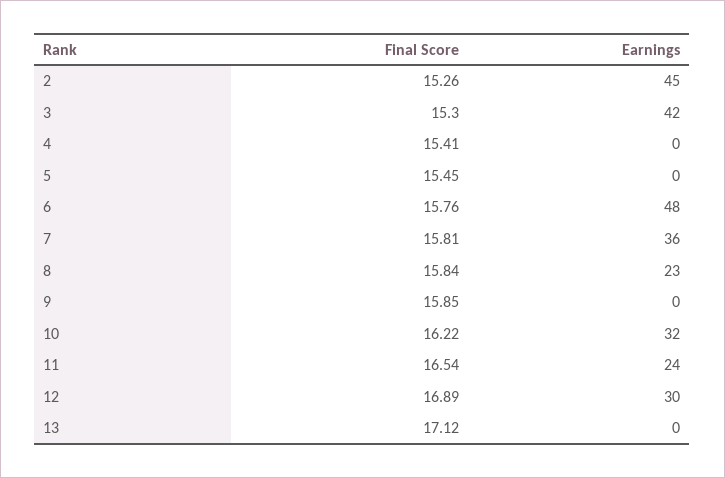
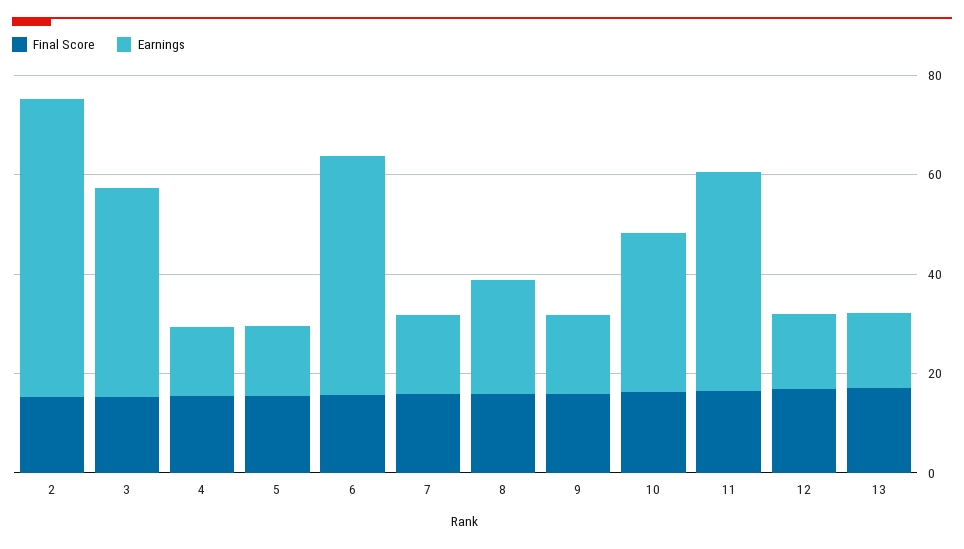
Earnings, 2: 45 -> 60
Earnings, 4: 0 -> 15
Earnings, 5: 0 -> 15
Earnings, 7: 36 -> 15
Earnings, 9: 0 -> 15
Earnings, 11: 24 -> 45
Earnings, 12: 30 -> 15
Earnings, 13: 0 -> 15

